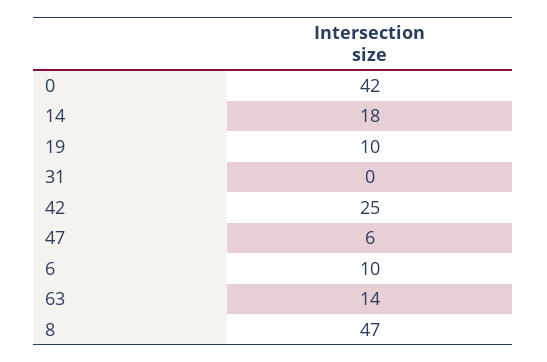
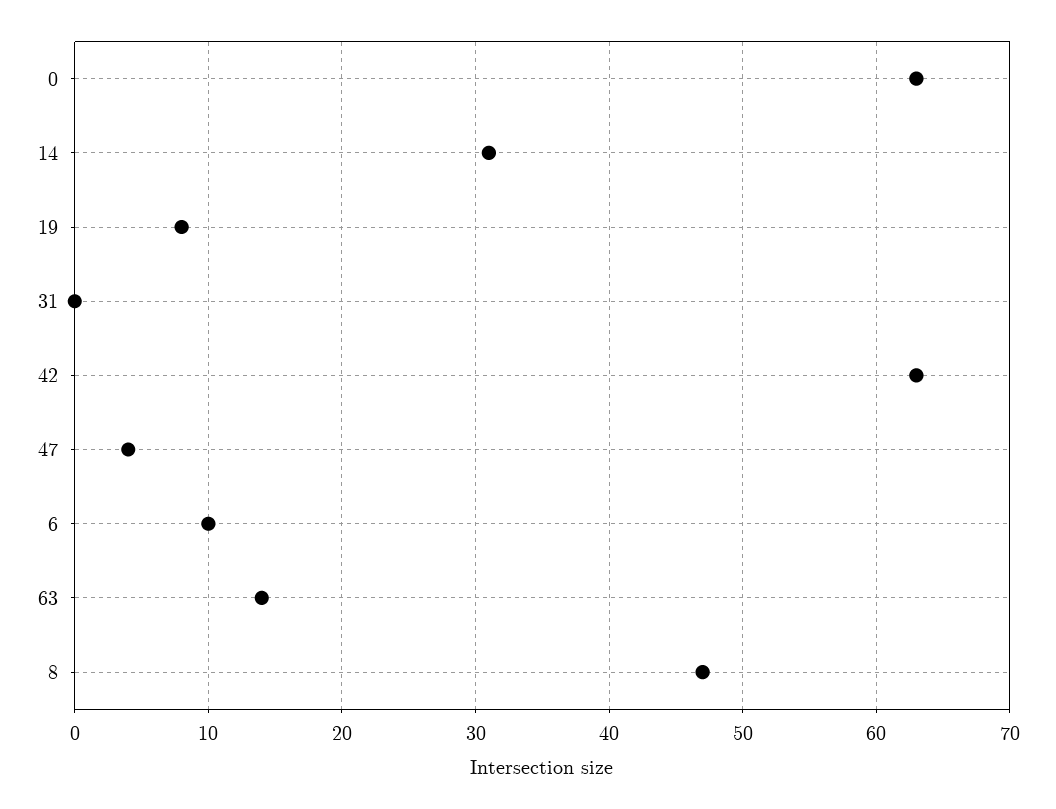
0: 42 -> 63
14: 18 -> 31
19: 10 -> 8
42: 25 -> 63
47: 6 -> 4

